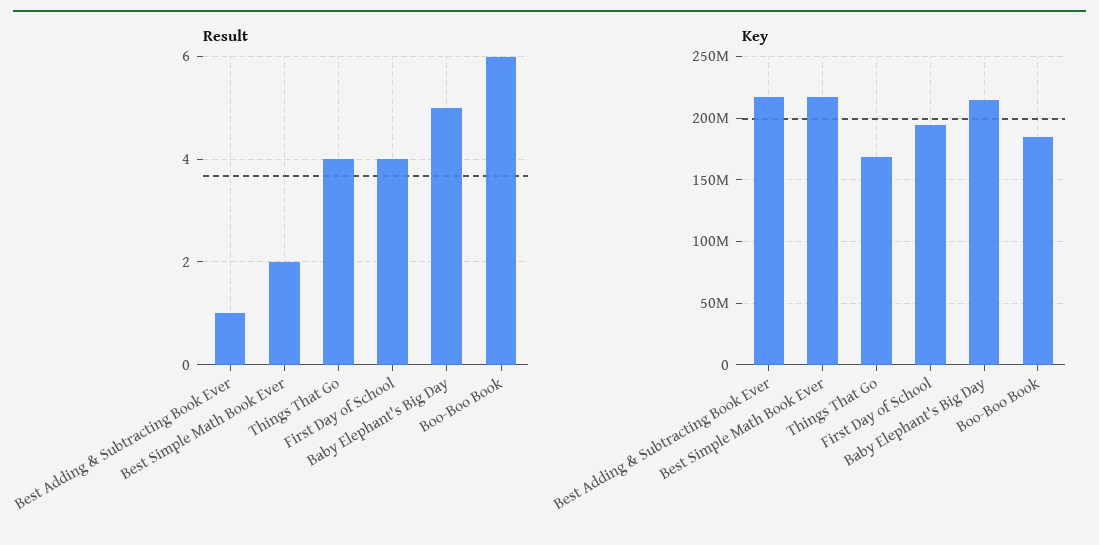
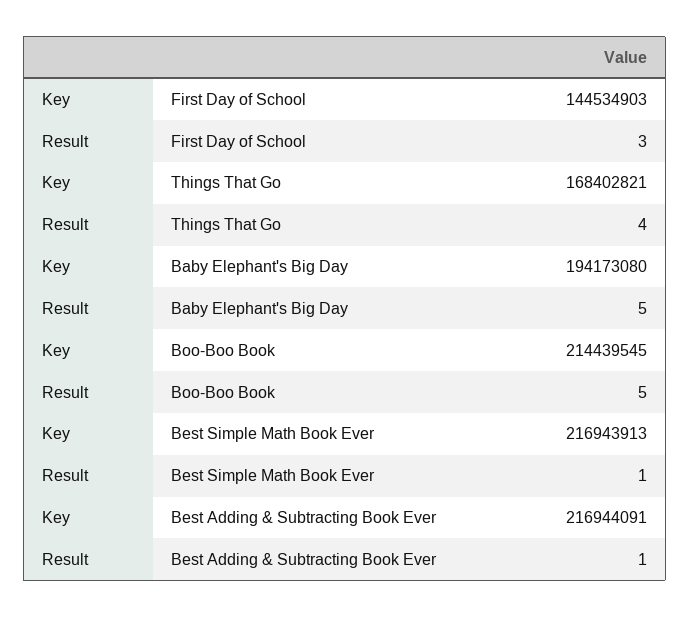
Result, Best Simple Math Book Ever: 2 -> 1
Result, First Day of School: 4 -> 3
Result, Boo-Boo Book: 6 -> 5
Key, First Day of School: 195000000 -> 144534903
Key, Baby Elephant's Big Day: 215000000 -> 194173080
Key, Boo-Boo Book: 185000000 -> 214439545

